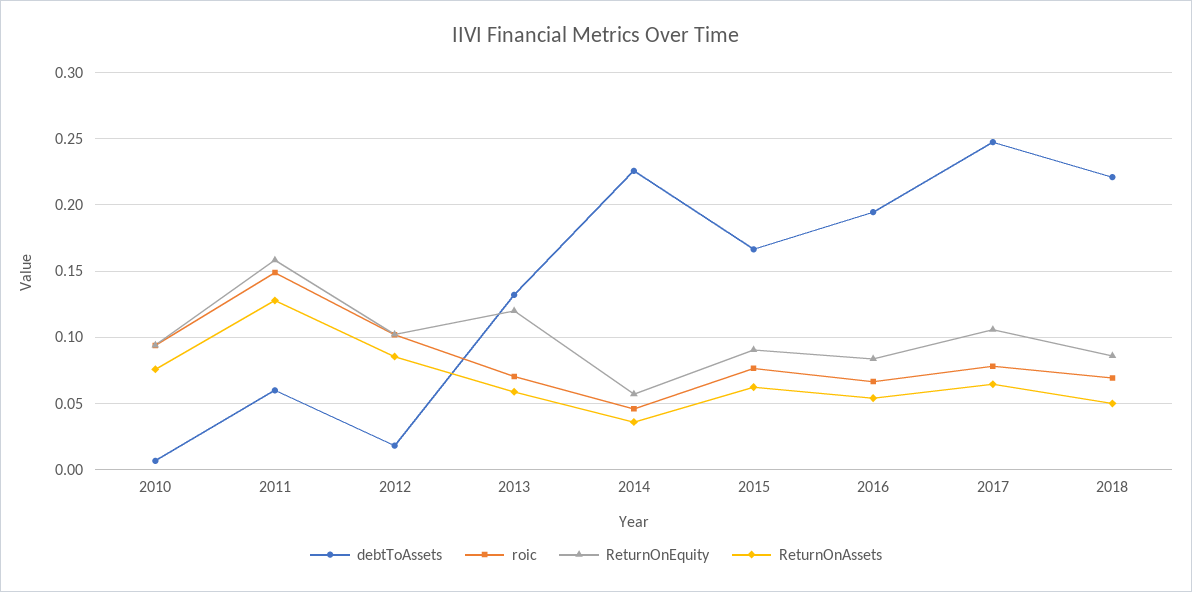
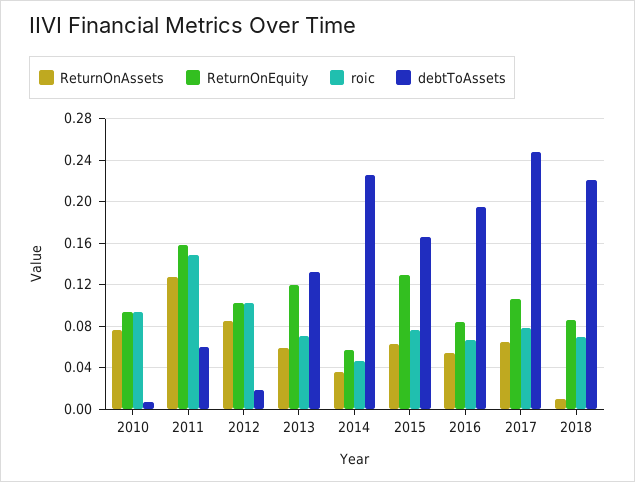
ReturnOnEquity, 2015: 0.09 -> 0.13
ReturnOnAssets, 2018: 0.05 -> 0.01

